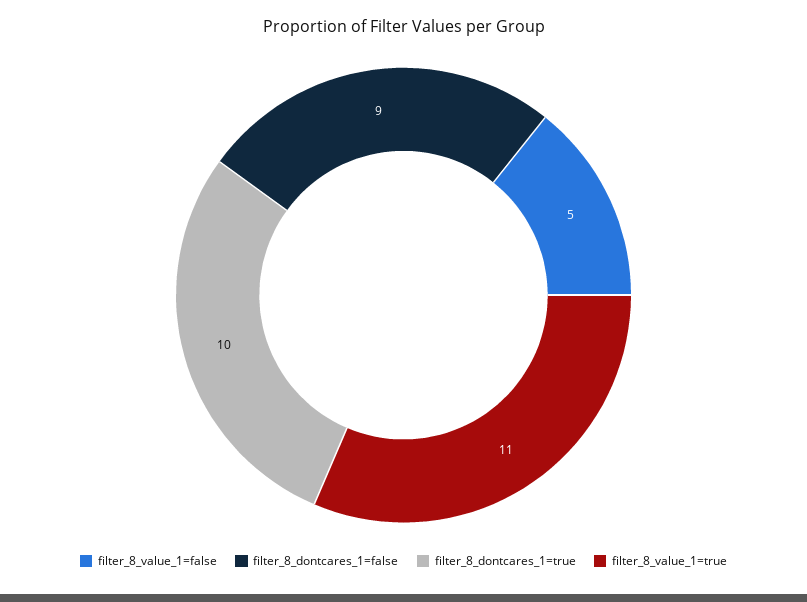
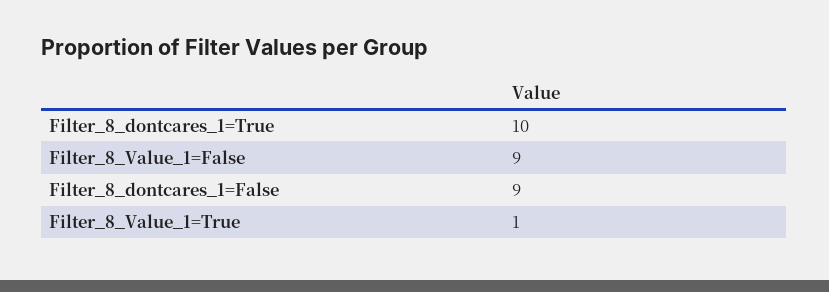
filter_8_value_1=false: 5 -> 9
filter_8_value_1=true: 11 -> 1

